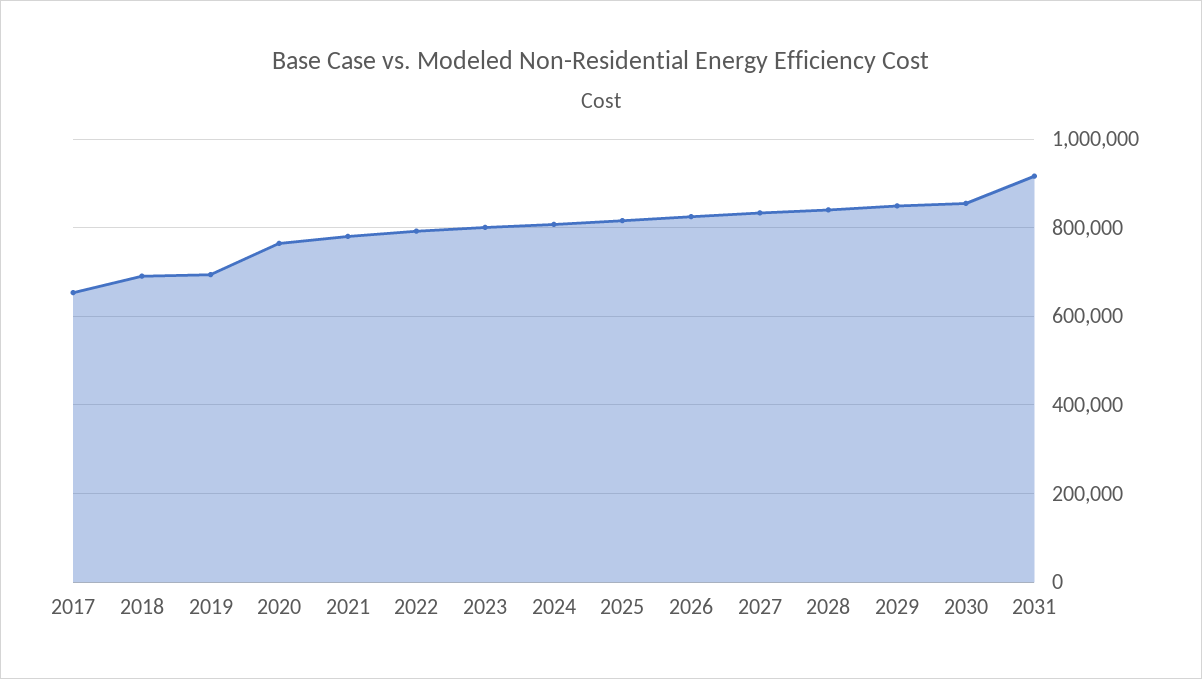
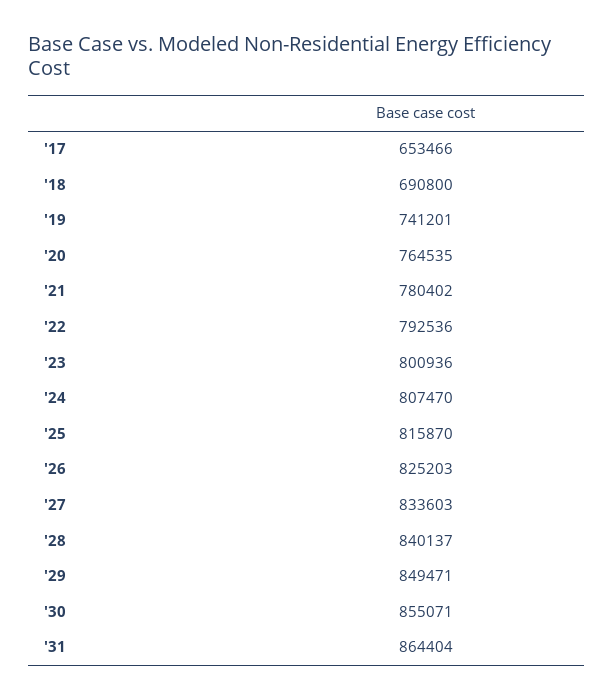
2019: 700000 -> 741201
2031: 920000 -> 864404

